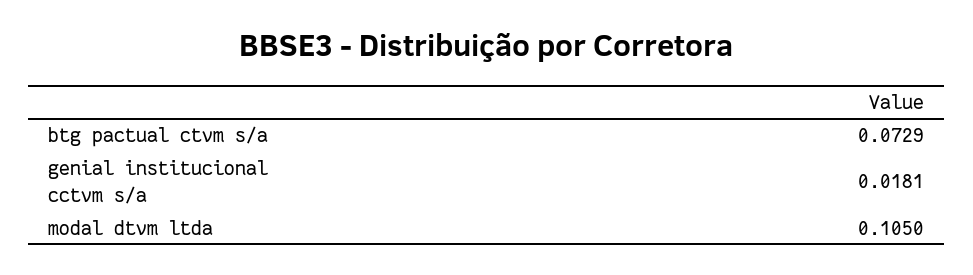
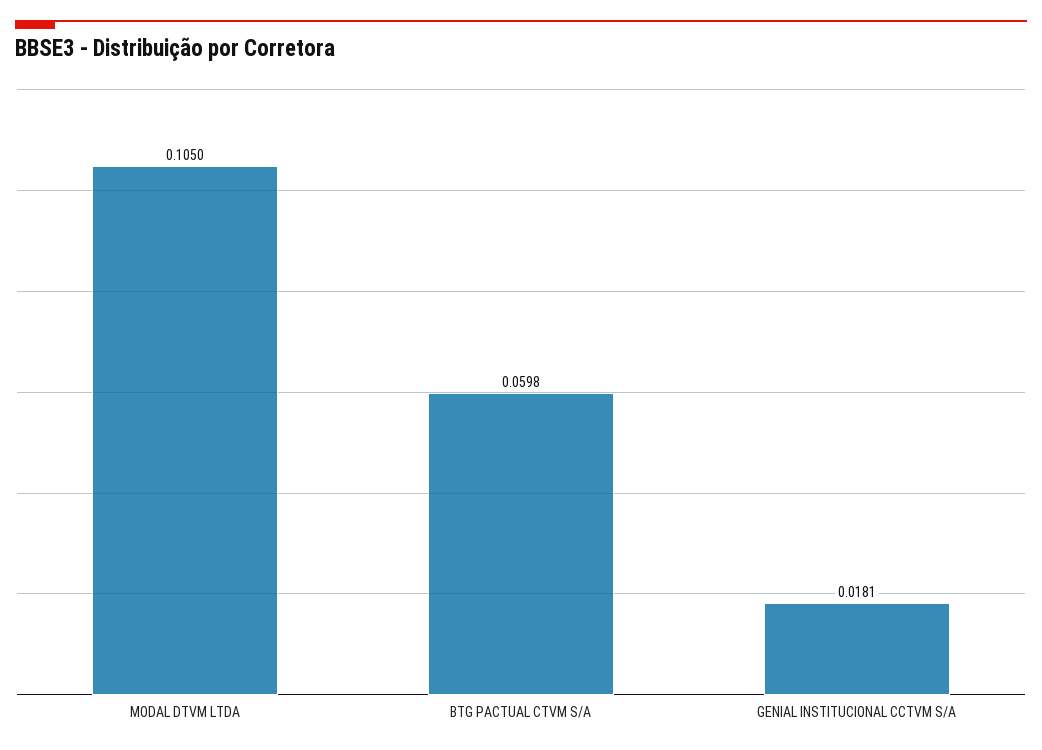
btg pactual ctvm s/a: 0.0729 -> 0.0598

